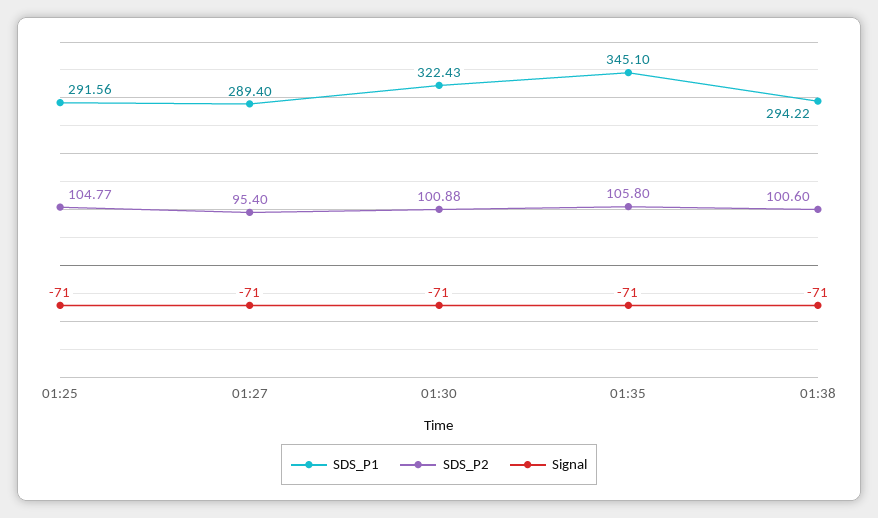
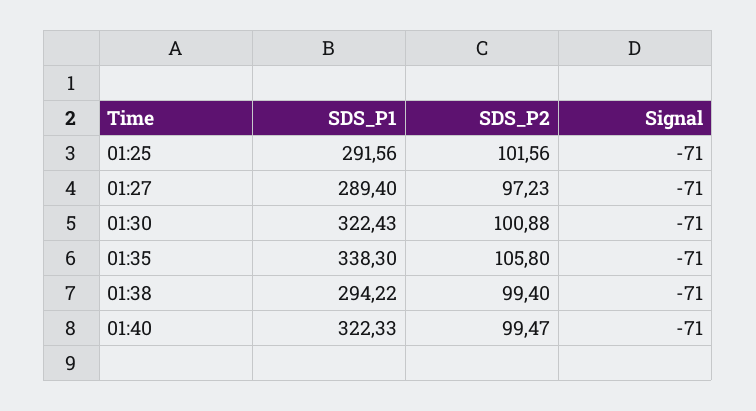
SDS_P2, 01:25: 104.77 -> 101.56
SDS_P2, 01:27: 95.4 -> 97.23
SDS_P1, 01:35: 345.1 -> 338.3
SDS_P2, 01:38: 100.6 -> 99.4
SDS_P1, 01:40: none -> 322.33
SDS_P2, 01:40: none -> 99.47
Signal, 01:40: none -> -71

